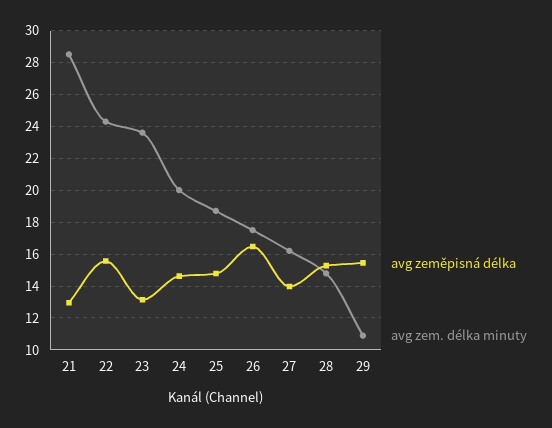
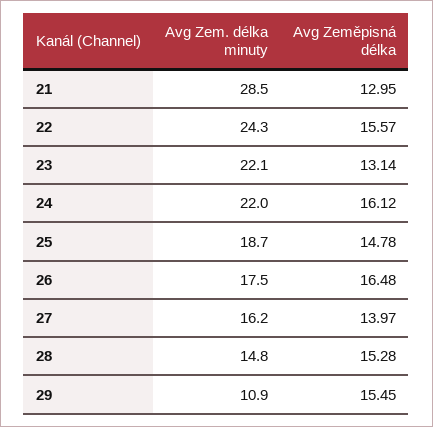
avg zem. délka minuty, 23: 23.5 -> 22.1
avg zeměpisná délka, 24: 14.5 -> 16.12
avg zem. délka minuty, 24: 20 -> 22

